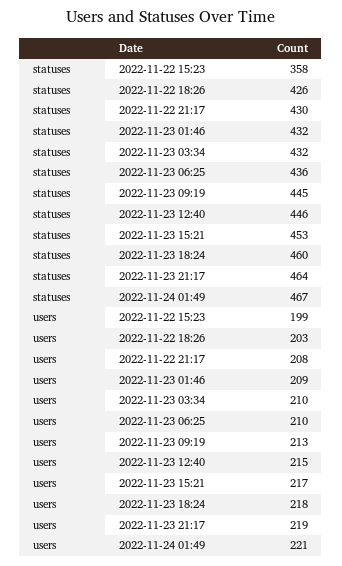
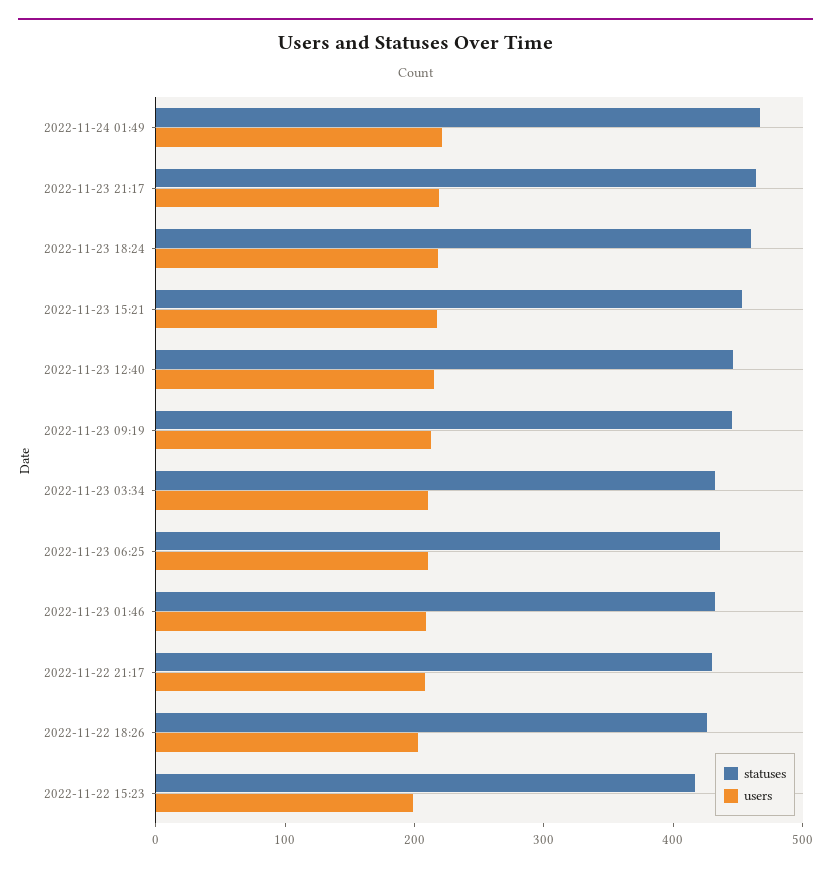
statuses, 2022-11-22 15:23: 358 -> 420

